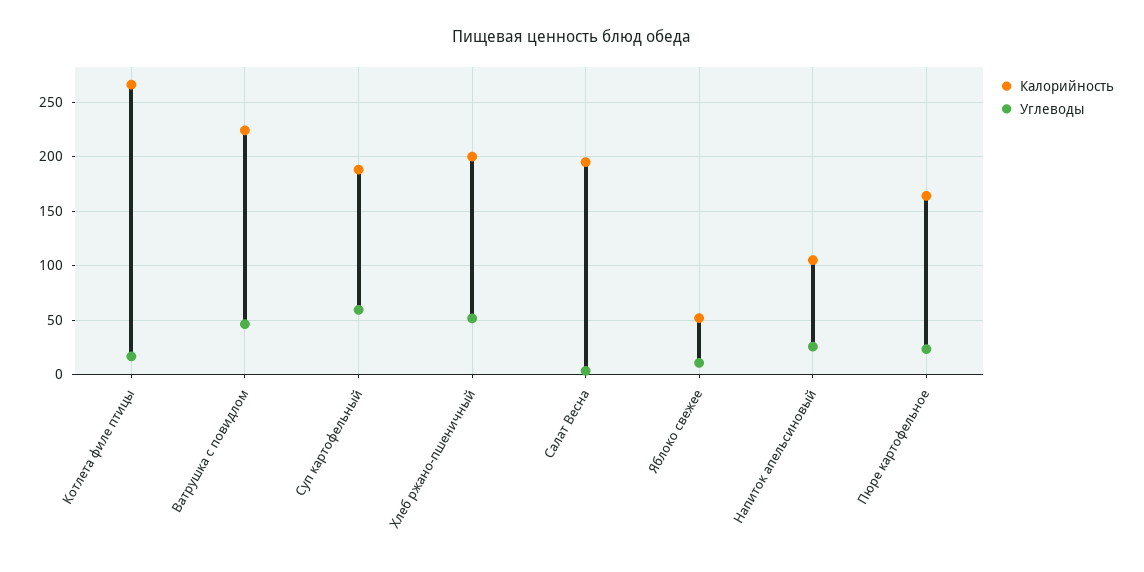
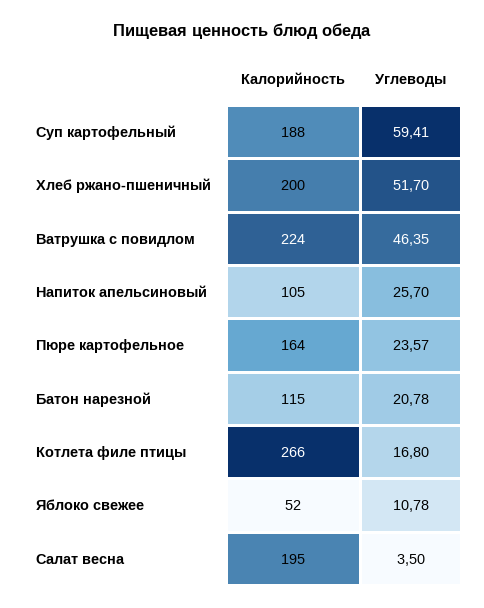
Калорийность, Батон нарезной: none -> 115
Углеводы, Батон нарезной: none -> 20.78

